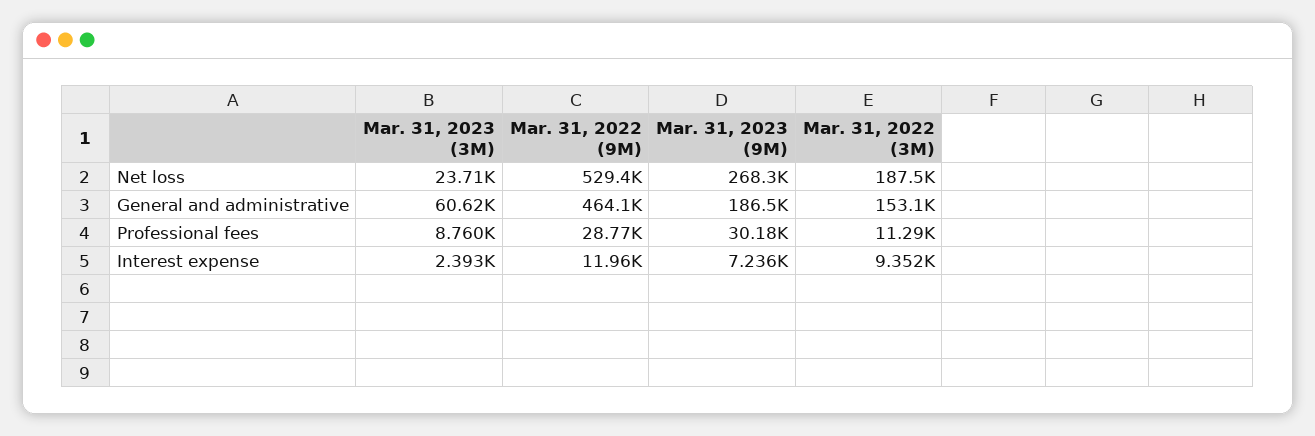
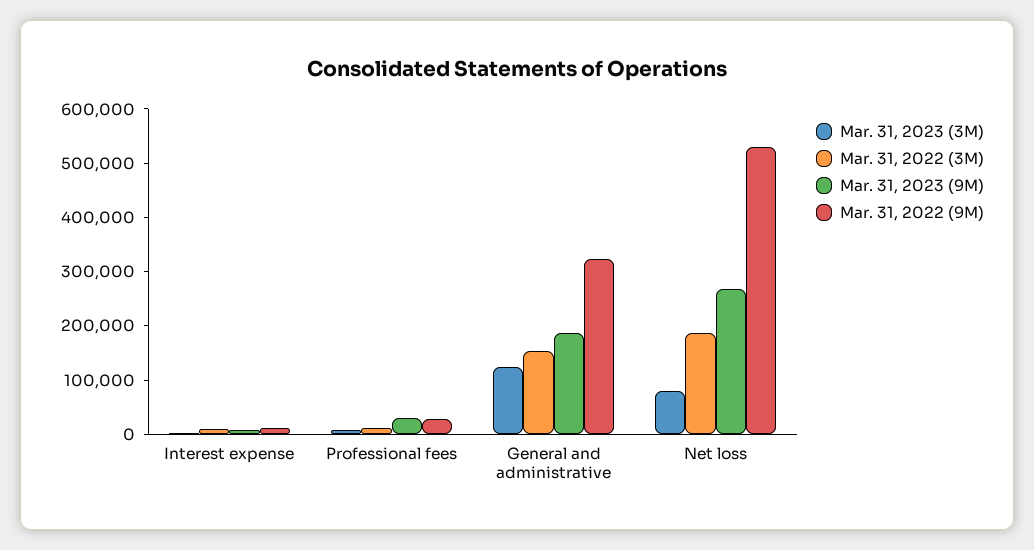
Mar. 31, 2023 (3M), Net loss: 23710 -> 80000
Mar. 31, 2023 (3M), General and administrative: 60620 -> 120000
Mar. 31, 2022 (9M), General and administrative: 464100 -> 320000

